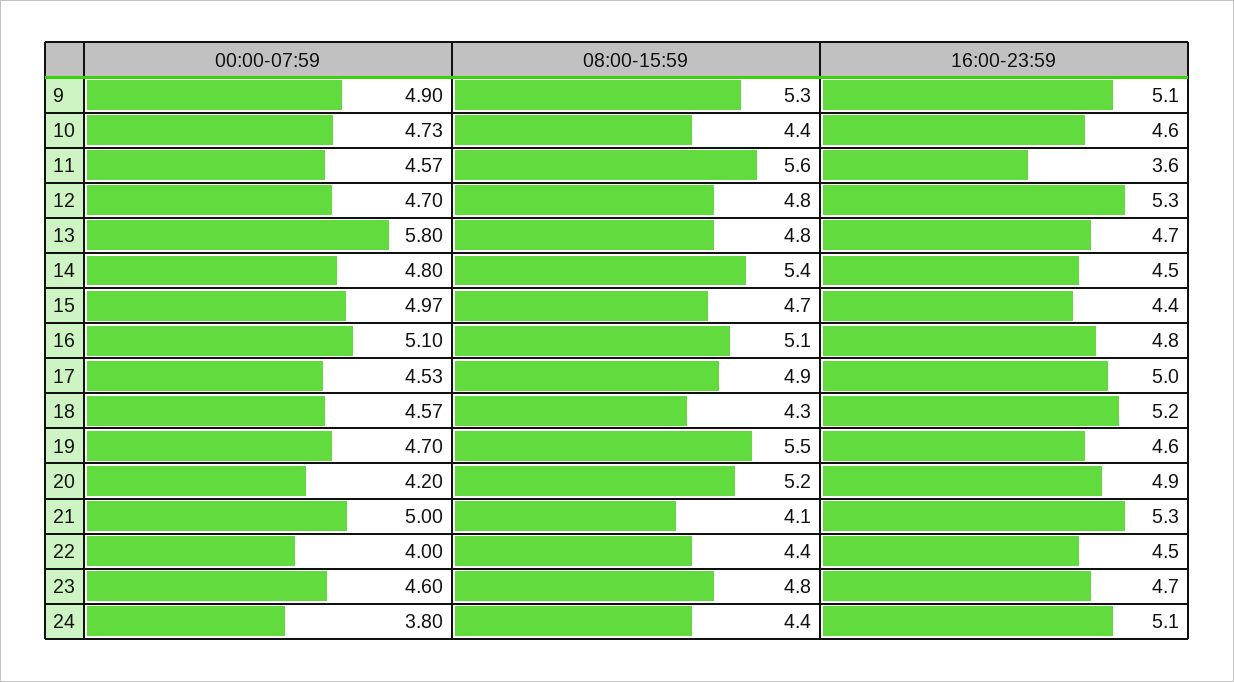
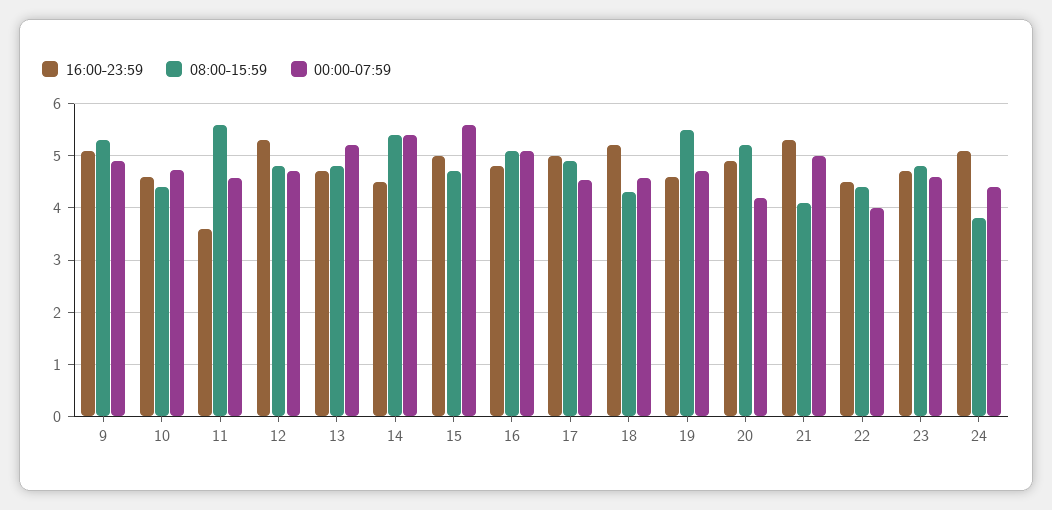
00:00-07:59, 13: 5.8 -> 5.2
00:00-07:59, 14: 4.8 -> 5.4
00:00-07:59, 15: 4.97 -> 5.6
16:00-23:59, 15: 4.4 -> 5
00:00-07:59, 24: 3.8 -> 4.4
08:00-15:59, 24: 4.4 -> 3.8

